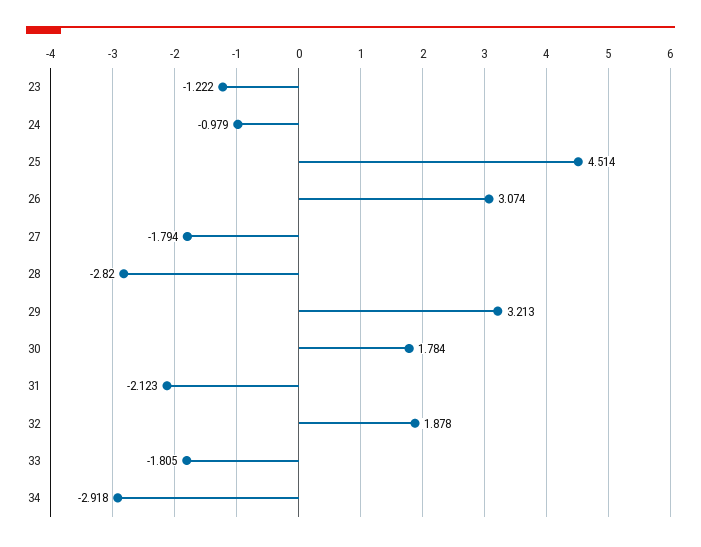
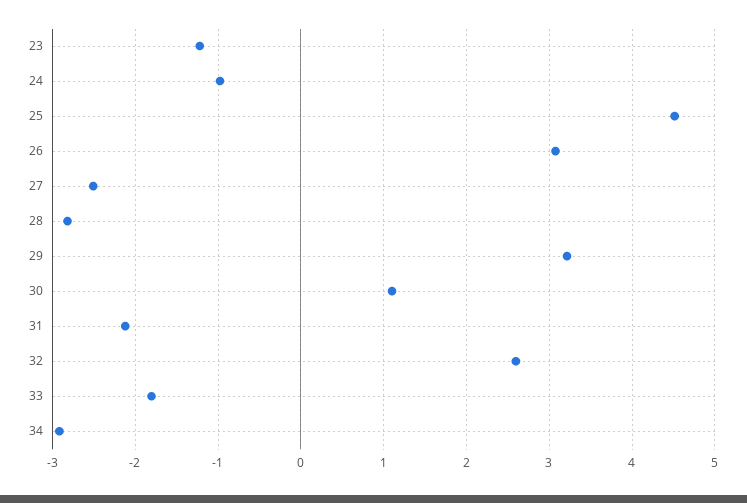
27: -1.794 -> -2.5
30: 1.784 -> 1.1
32: 1.878 -> 2.6

